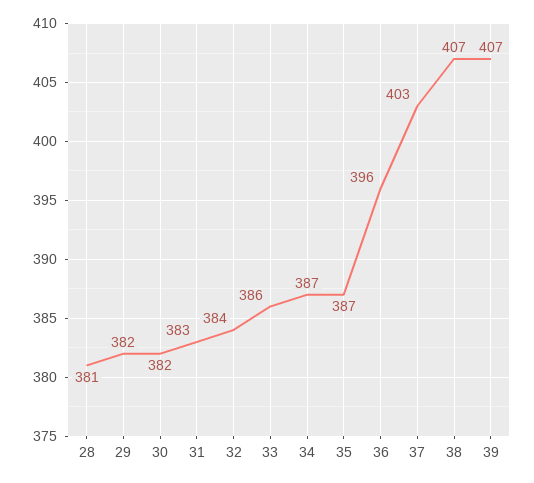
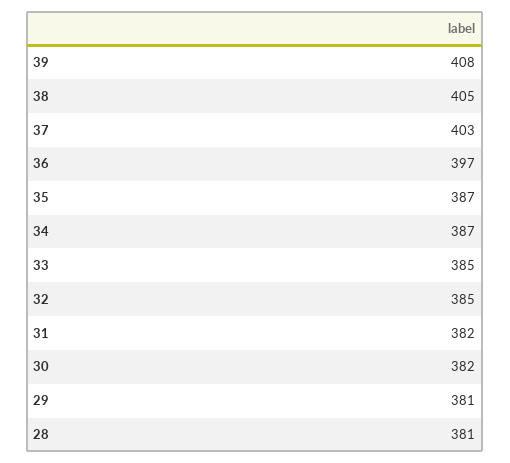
29: 382 -> 381
31: 383 -> 382
32: 384 -> 385
33: 386 -> 385
36: 396 -> 397
38: 407 -> 405
39: 407 -> 408

